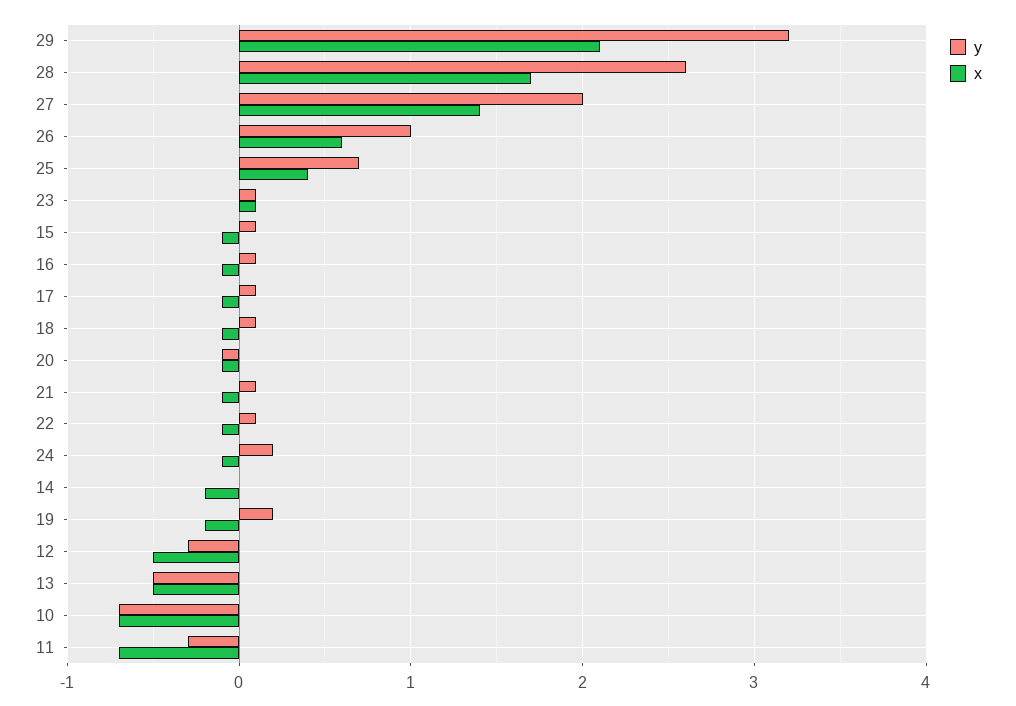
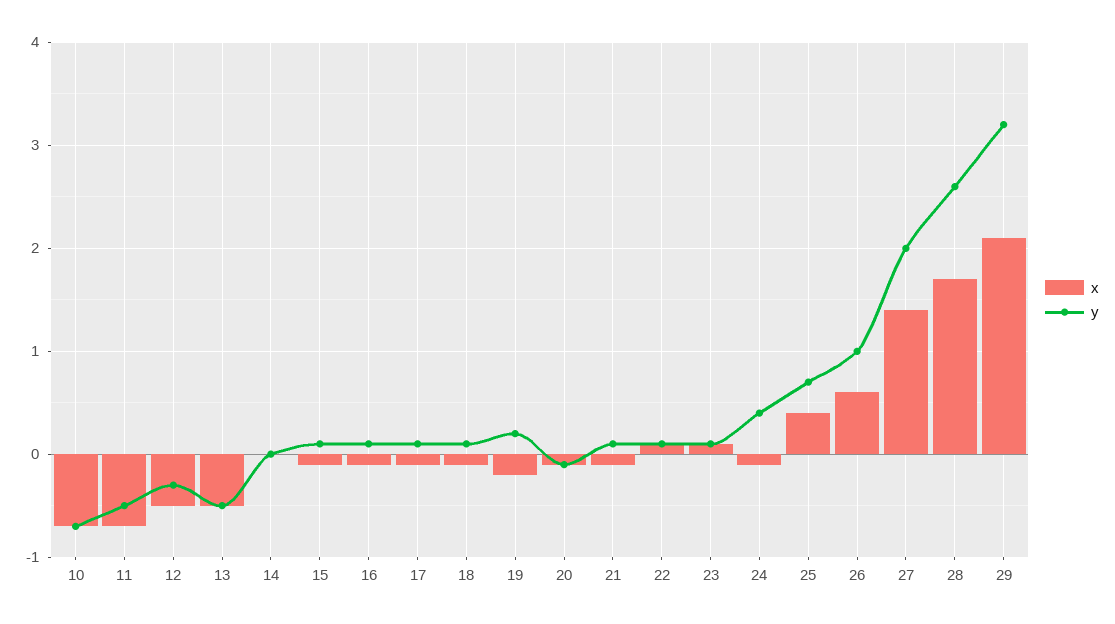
x, 22: -0.1 -> 0.1
y, 24: 0.2 -> 0.4
x, 14: -0.2 -> 0
y, 11: -0.3 -> -0.5

